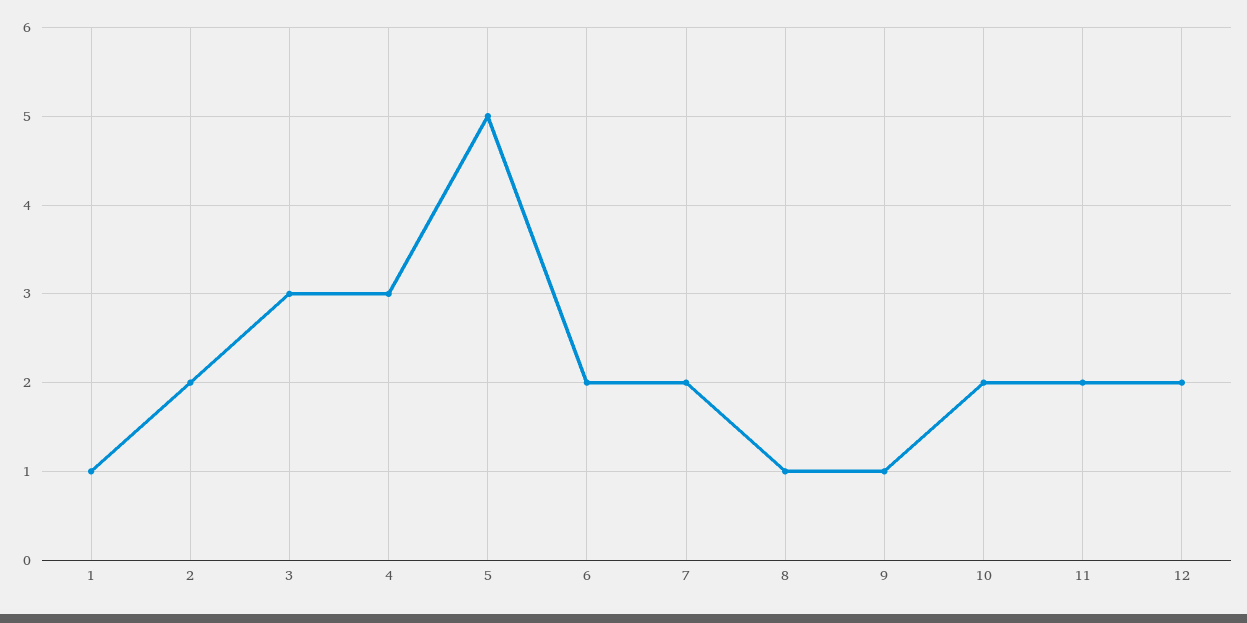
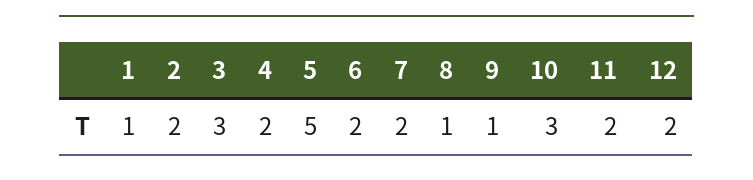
4: 3 -> 2
10: 2 -> 3

